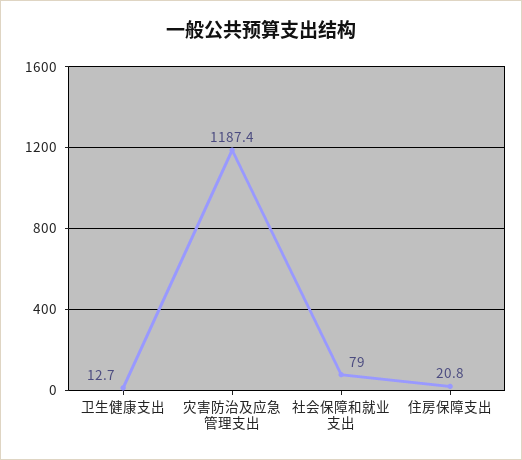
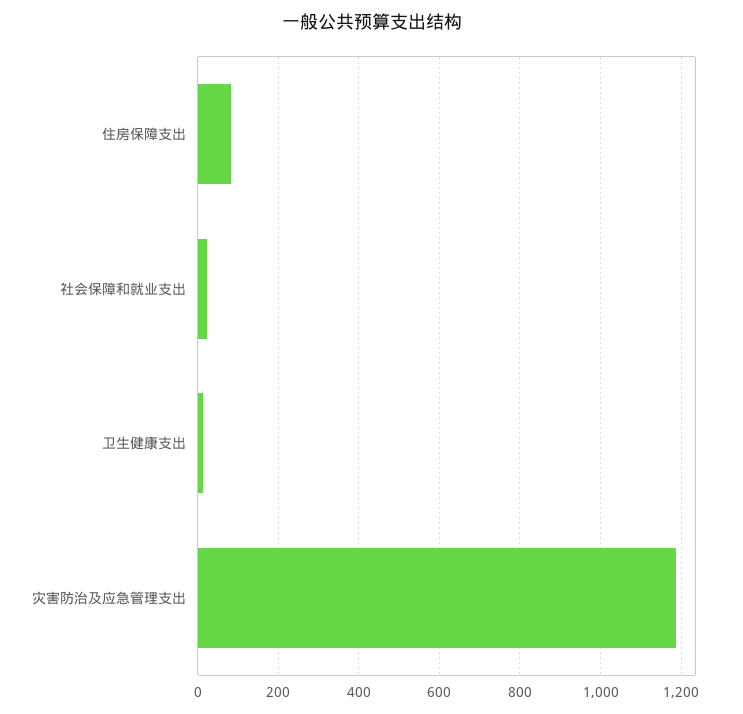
社会保障和就业支出: 79 -> 20
住房保障支出: 20.8 -> 80

